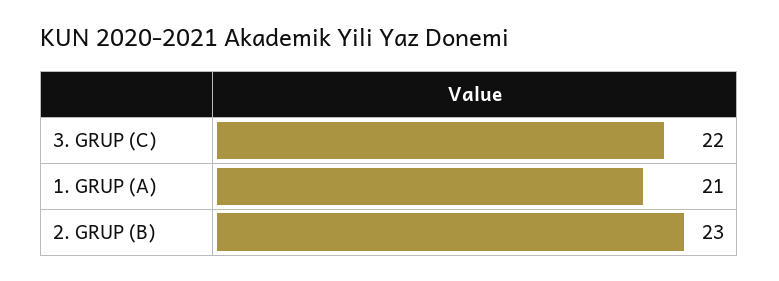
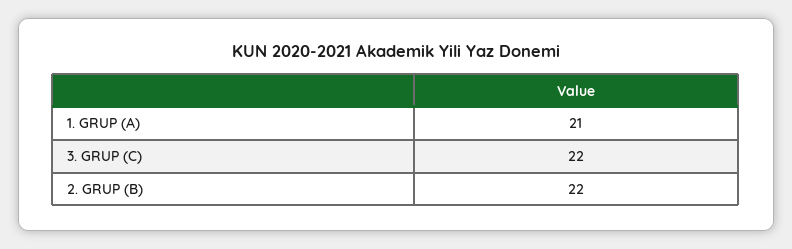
2. GRUP (B): 23 -> 22

